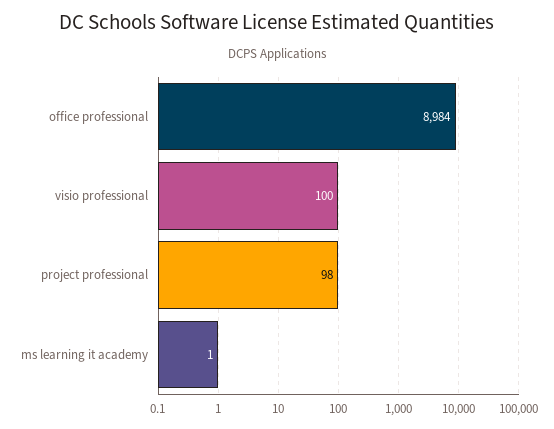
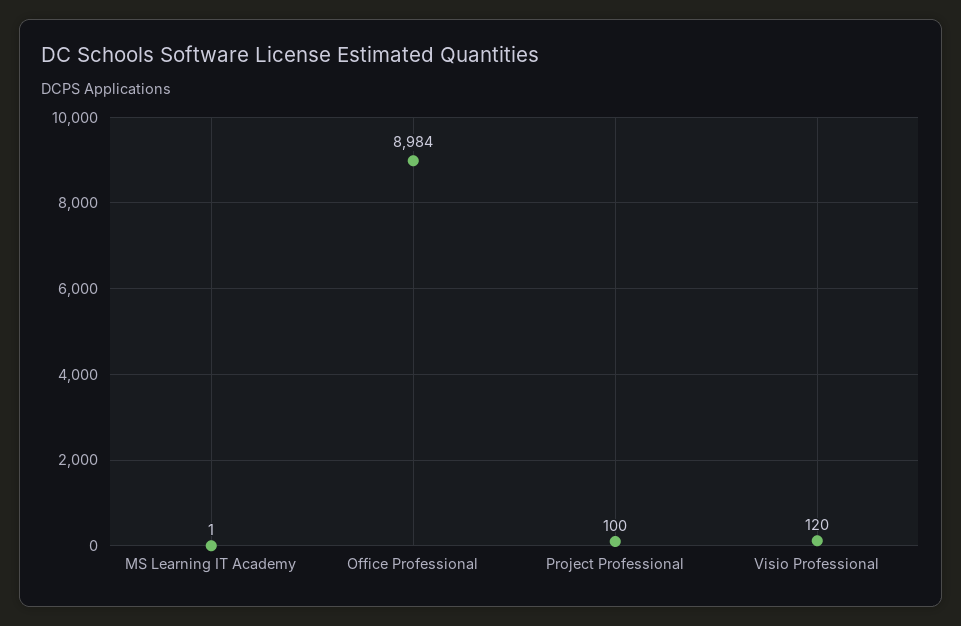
visio professional: 100 -> 120
project professional: 98 -> 100

